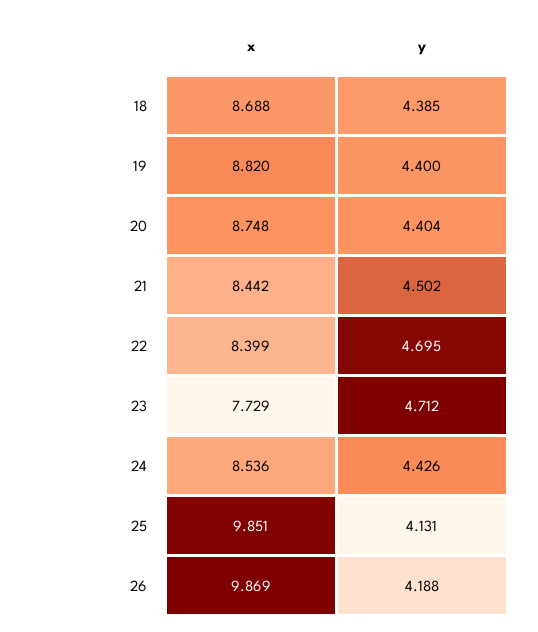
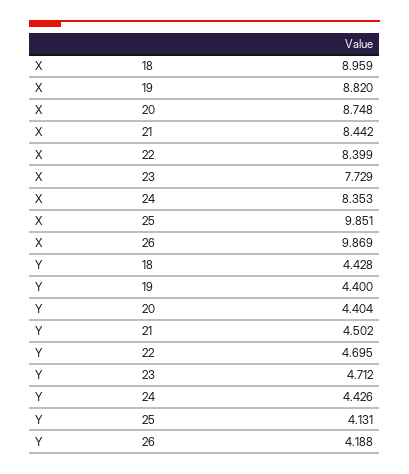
x, 18: 8.688 -> 8.959
y, 18: 4.385 -> 4.428
x, 24: 8.536 -> 8.353

